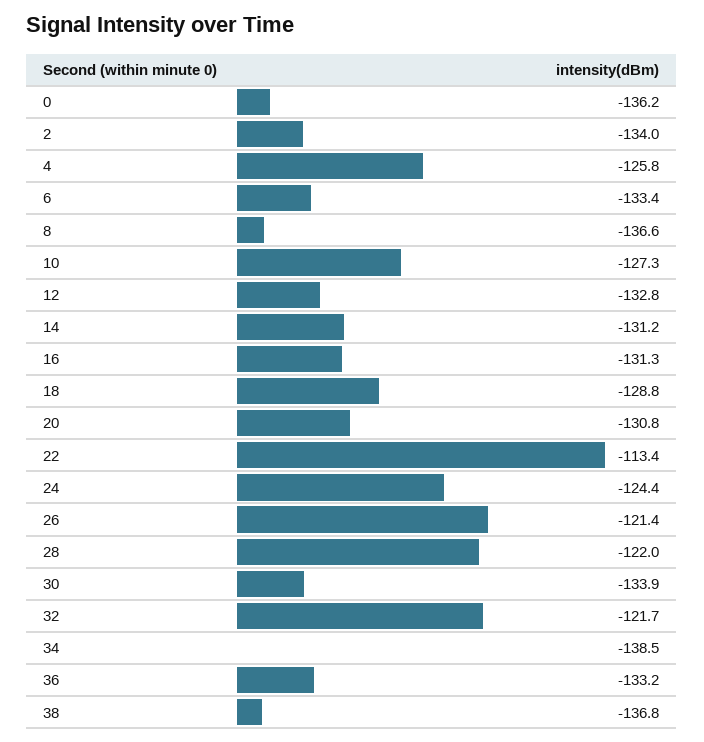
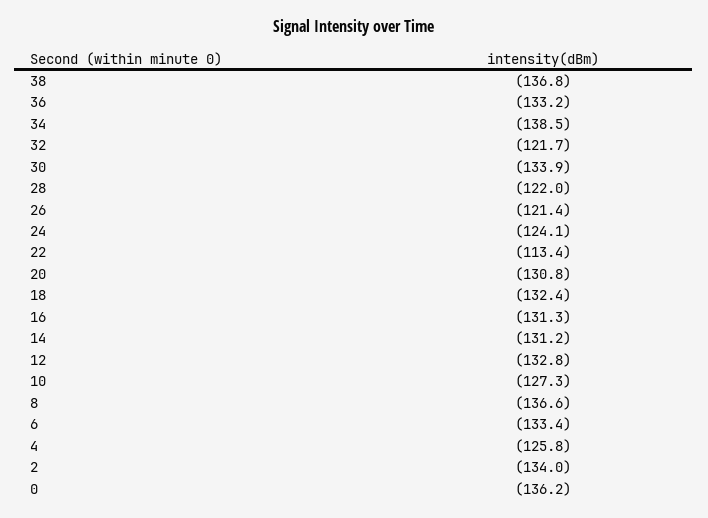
18: -128.8 -> -132.4
24: -124.4 -> -124.1

